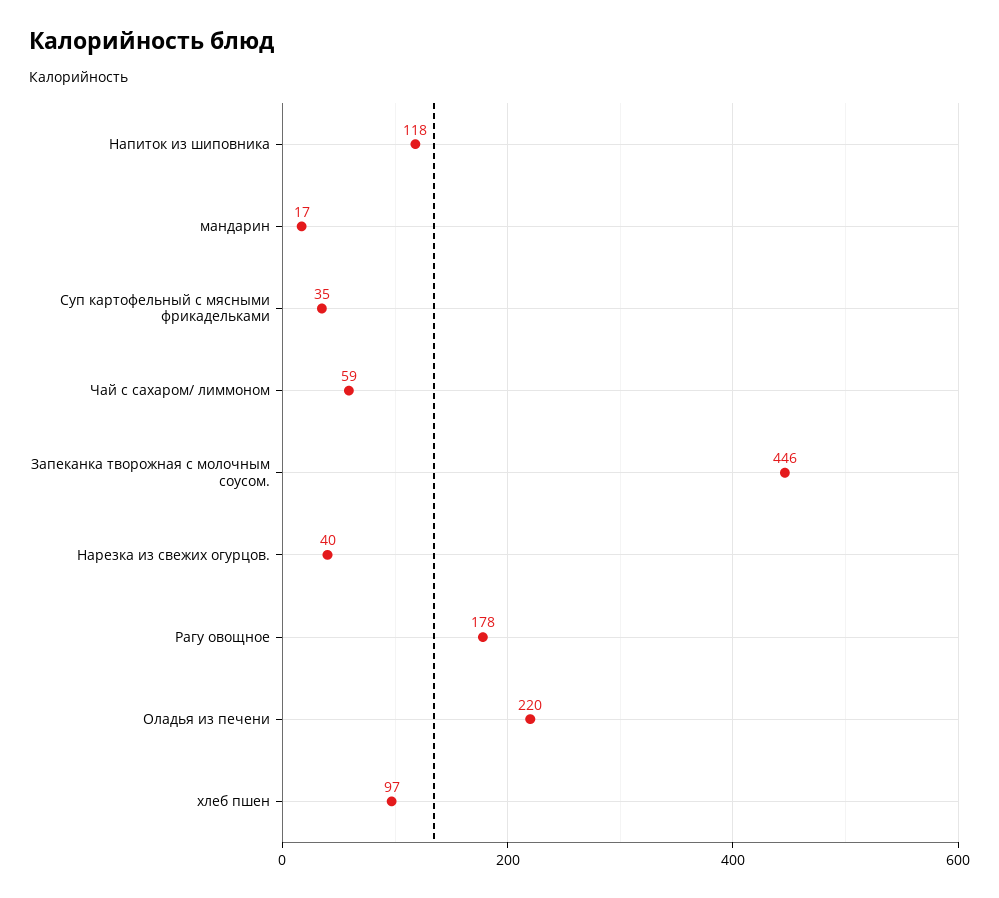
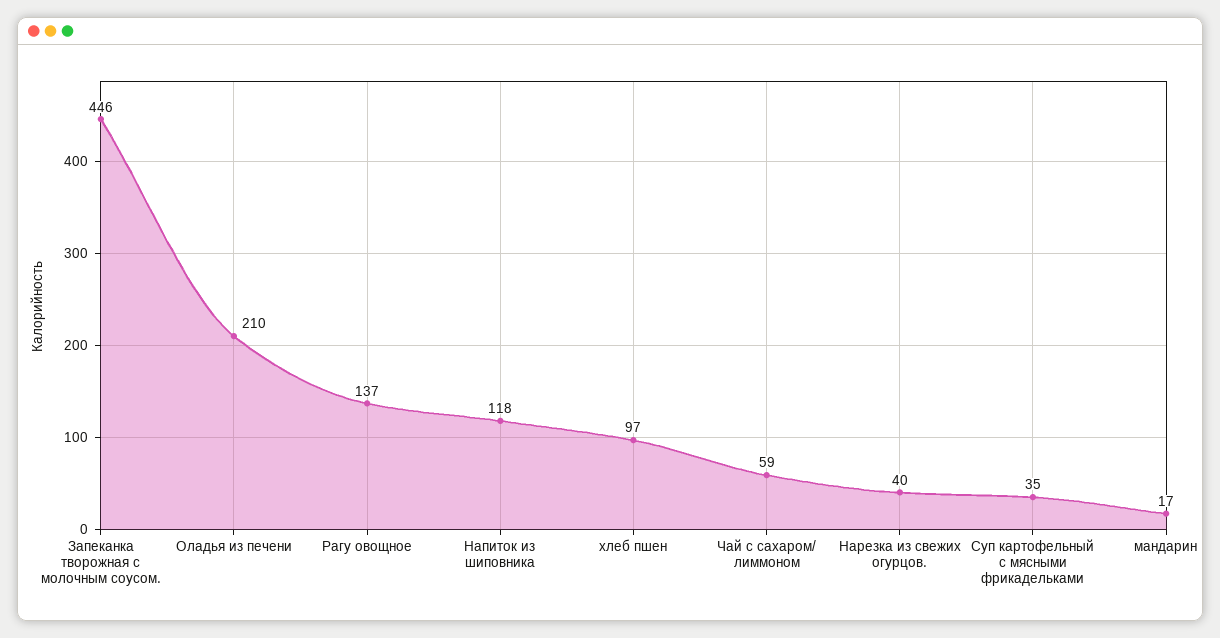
Рагу овощное: 178 -> 137
Оладья из печени: 220 -> 210

